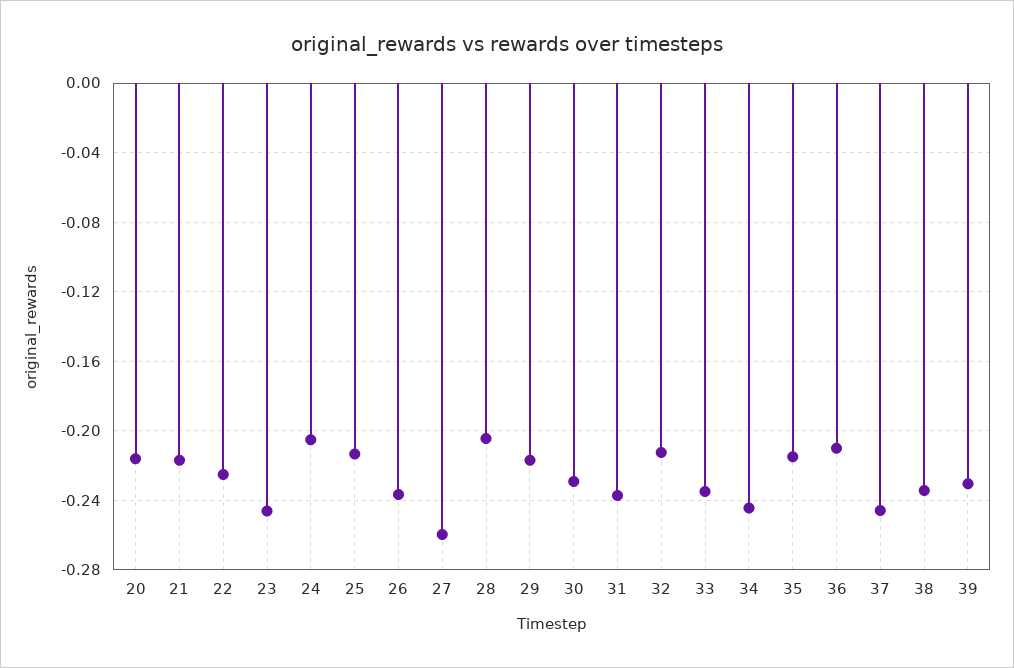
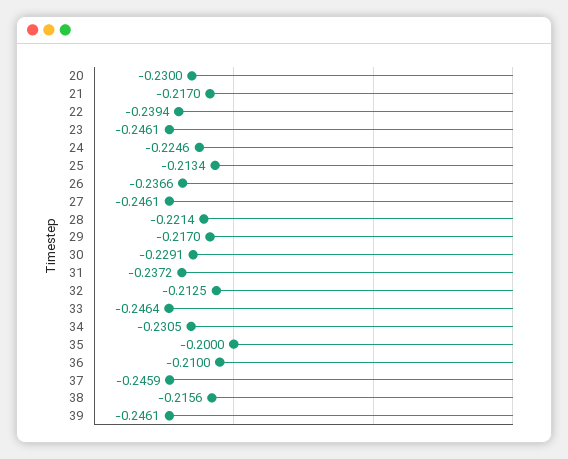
20: -0.215 -> -0.23
22: -0.225 -> -0.2394
24: -0.205 -> -0.2246
27: -0.26 -> -0.2461
28: -0.205 -> -0.2214
33: -0.235 -> -0.2464
34: -0.245 -> -0.2305
35: -0.215 -> -0.2
38: -0.235 -> -0.2156
39: -0.23 -> -0.2461

